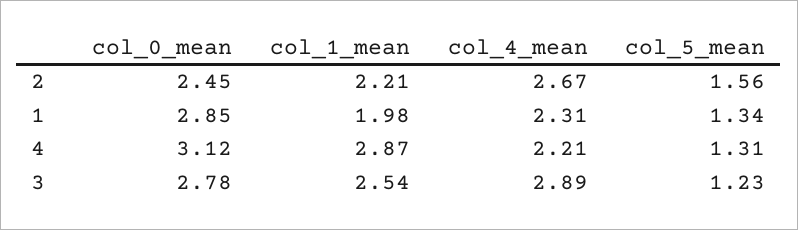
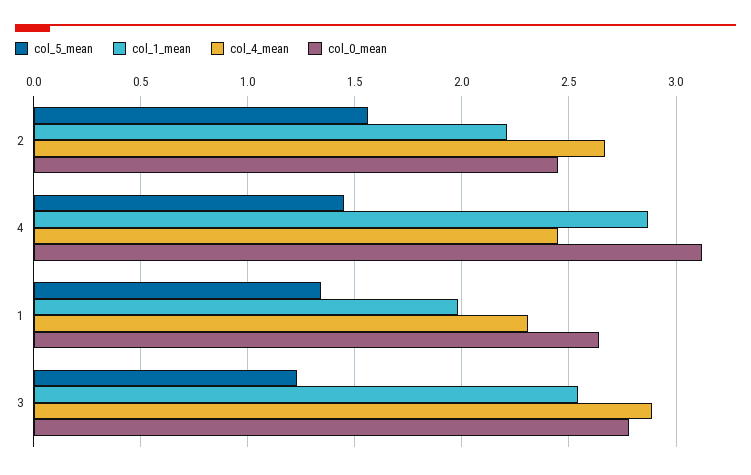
col_0_mean, 1: 2.85 -> 2.65
col_4_mean, 4: 2.21 -> 2.45
col_5_mean, 4: 1.31 -> 1.45

